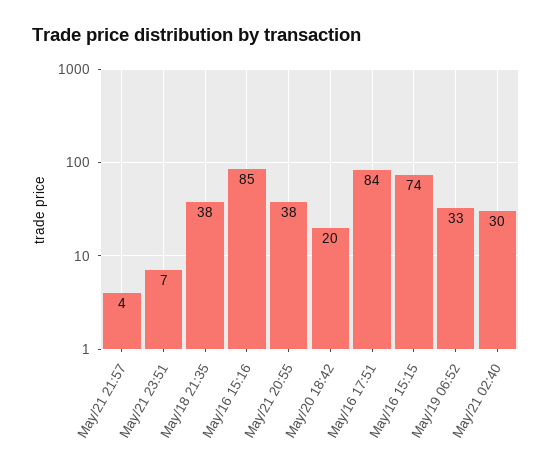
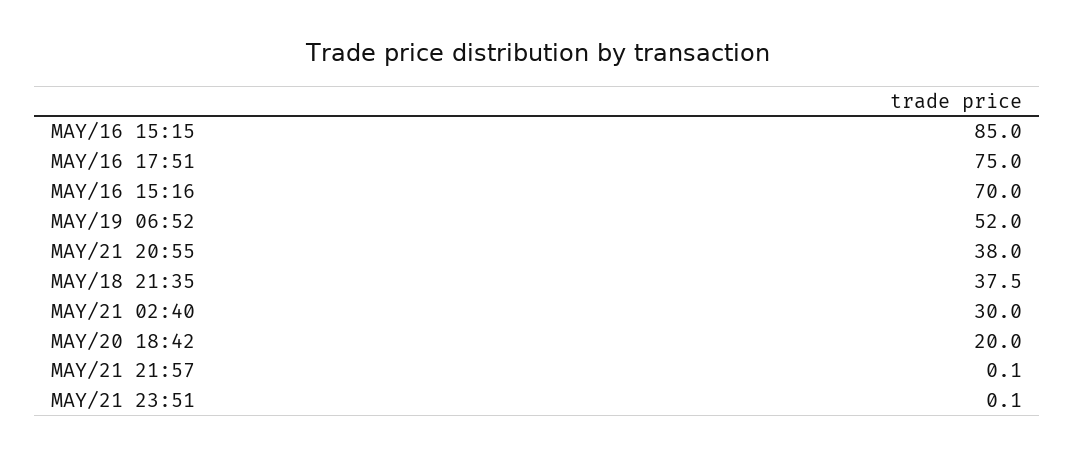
May/21 21:57: 4 -> 0.1
May/21 23:51: 7 -> 0.1
May/16 15:16: 85 -> 70
May/16 17:51: 84 -> 75
May/16 15:15: 74 -> 85
May/19 06:52: 33 -> 52

